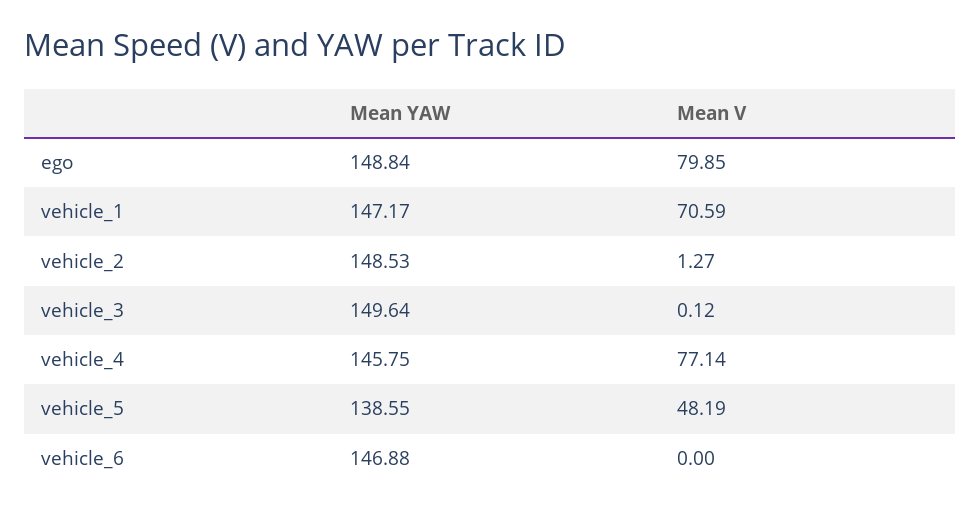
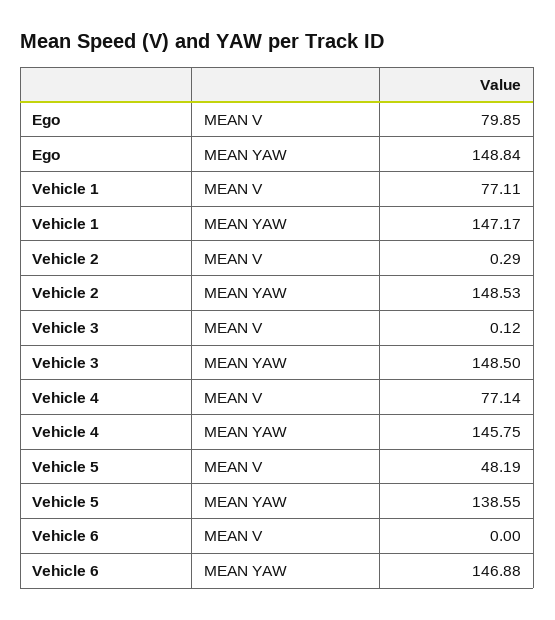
Mean V, vehicle_1: 70.59 -> 77.11
Mean V, vehicle_2: 1.27 -> 0.29
Mean YAW, vehicle_3: 149.64 -> 148.5

